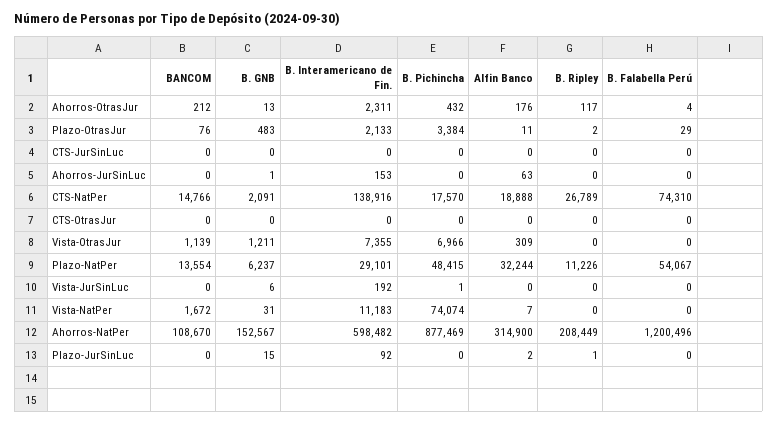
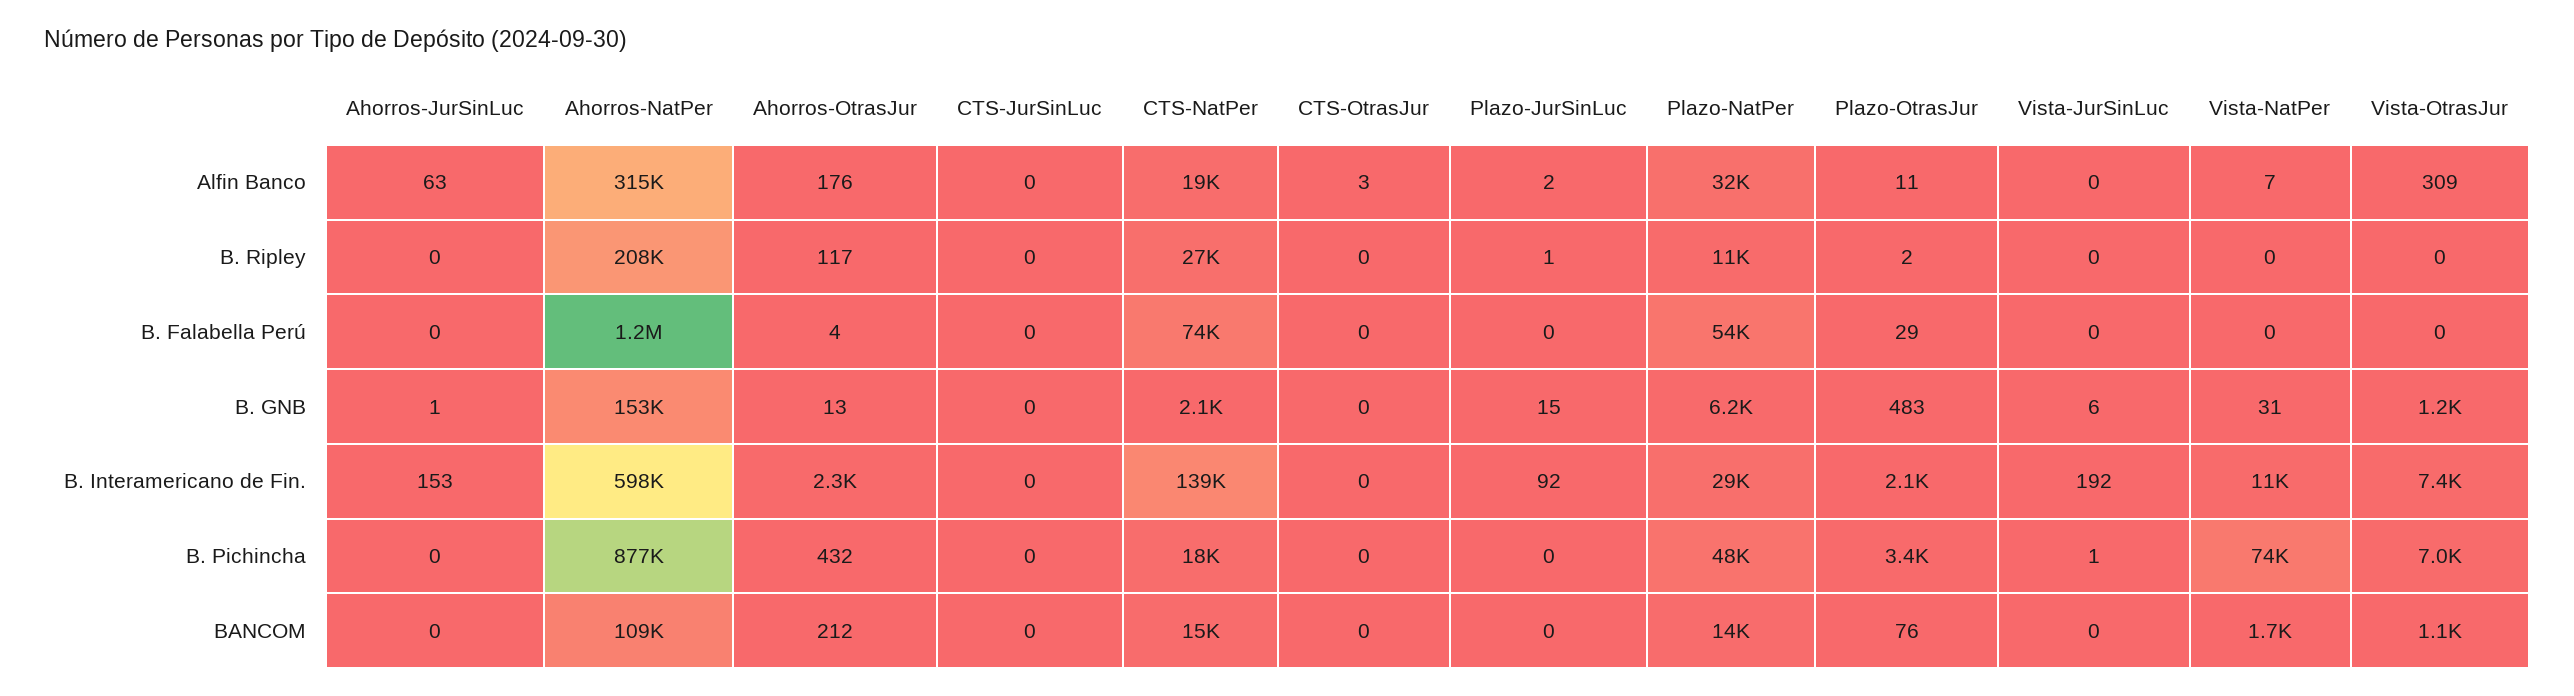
Alfin Banco, CTS-OtrasJur: 0 -> 3

